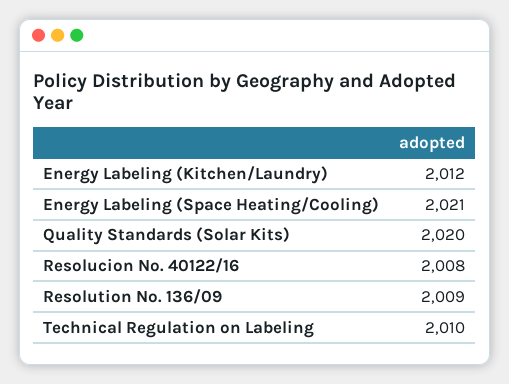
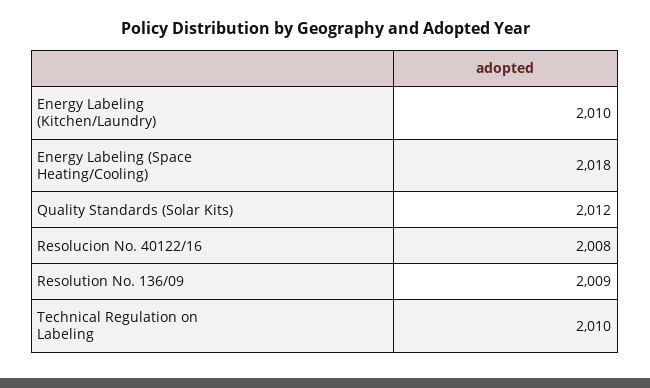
Energy Labeling (Kitchen/Laundry): 2012 -> 2010
Energy Labeling (Space Heating/Cooling): 2021 -> 2018
Quality Standards (Solar Kits): 2020 -> 2012

